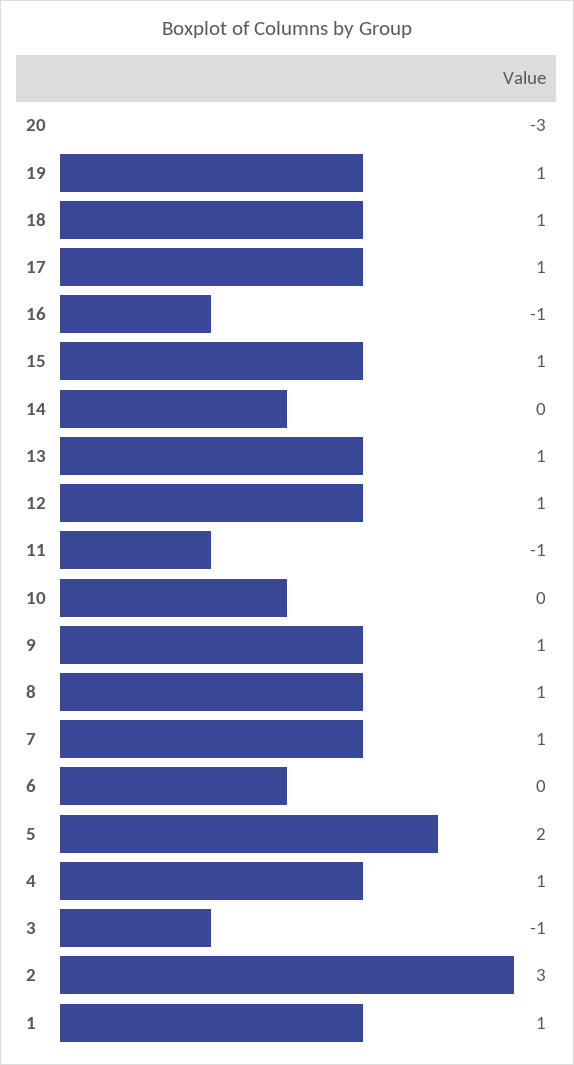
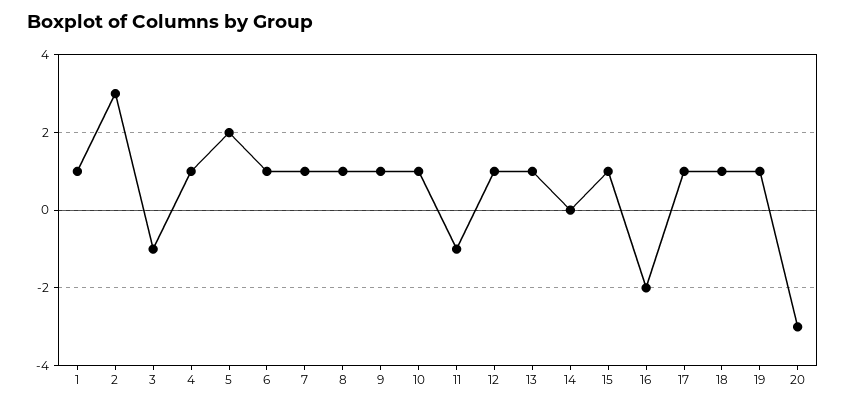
16: -1 -> -2
10: 0 -> 1
6: 0 -> 1

